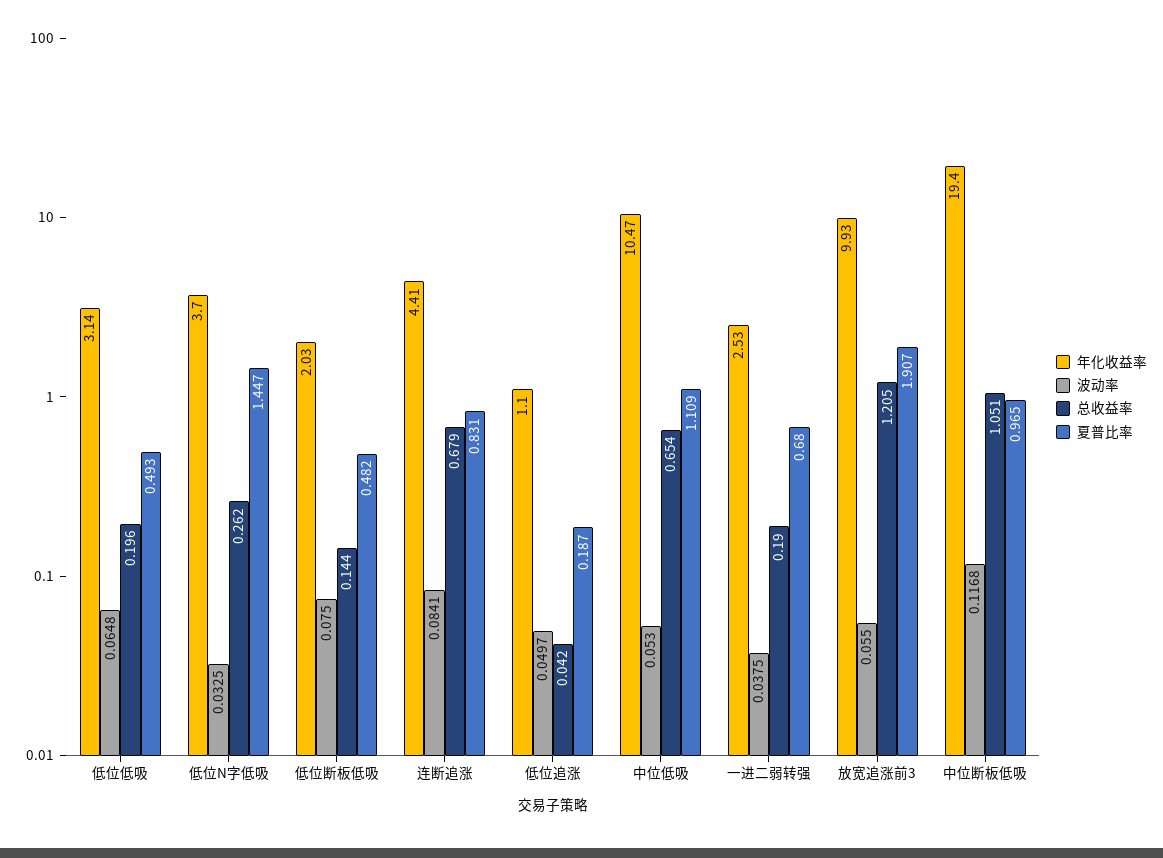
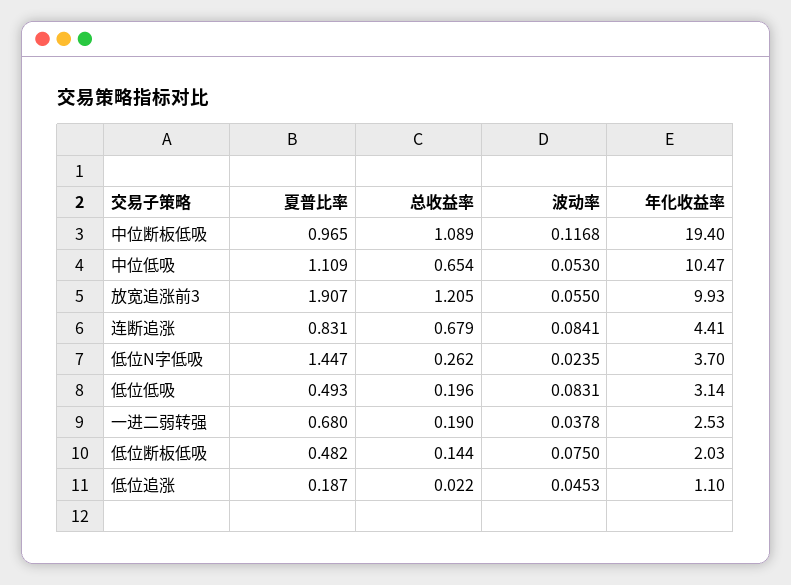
波动率, 低位低吸: 0.0648 -> 0.0831
波动率, 低位N字低吸: 0.0325 -> 0.0235
波动率, 低位追涨: 0.0497 -> 0.0453
总收益率, 低位追涨: 0.042 -> 0.022
波动率, 一进二弱转强: 0.0375 -> 0.0378
总收益率, 中位断板低吸: 1.051 -> 1.089

